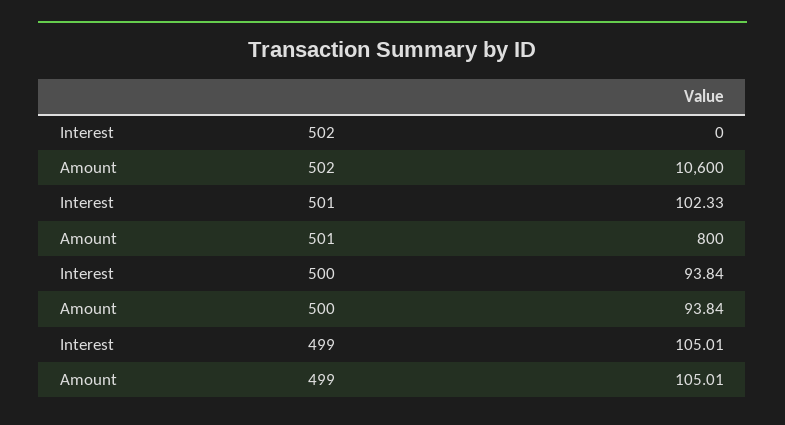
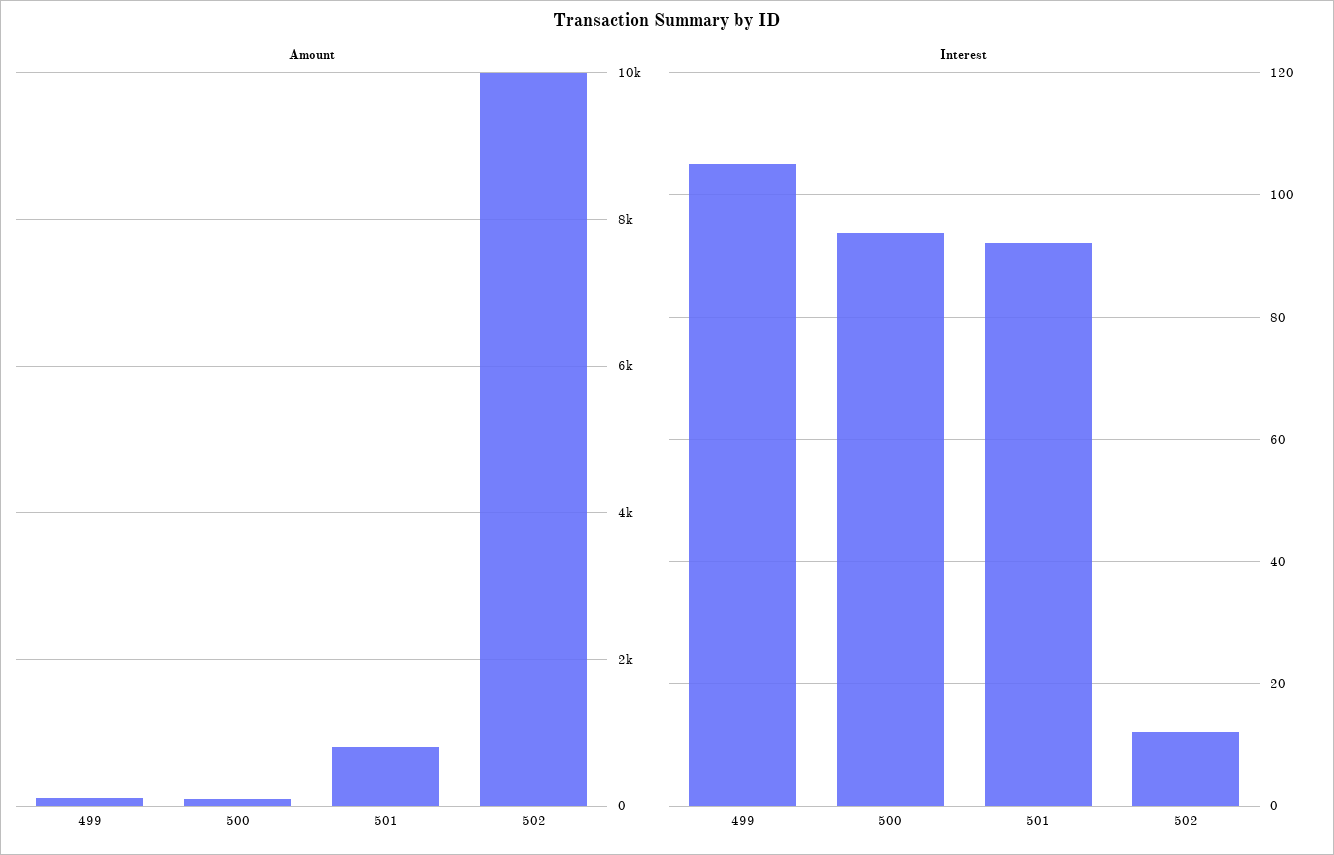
Interest, 502: 0 -> 12
Amount, 502: 10600 -> 10000
Interest, 501: 102.33 -> 92

